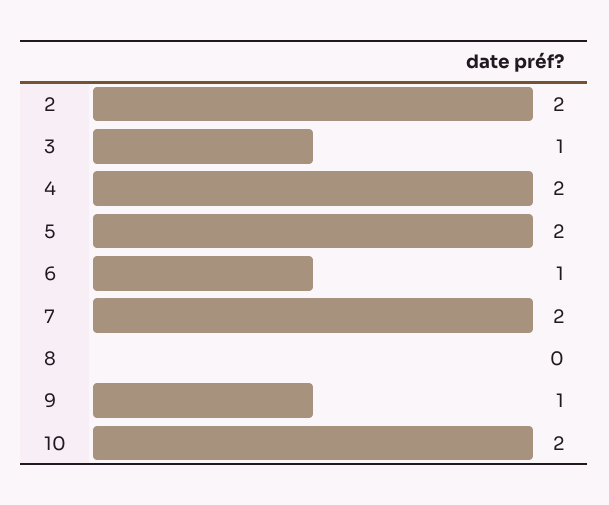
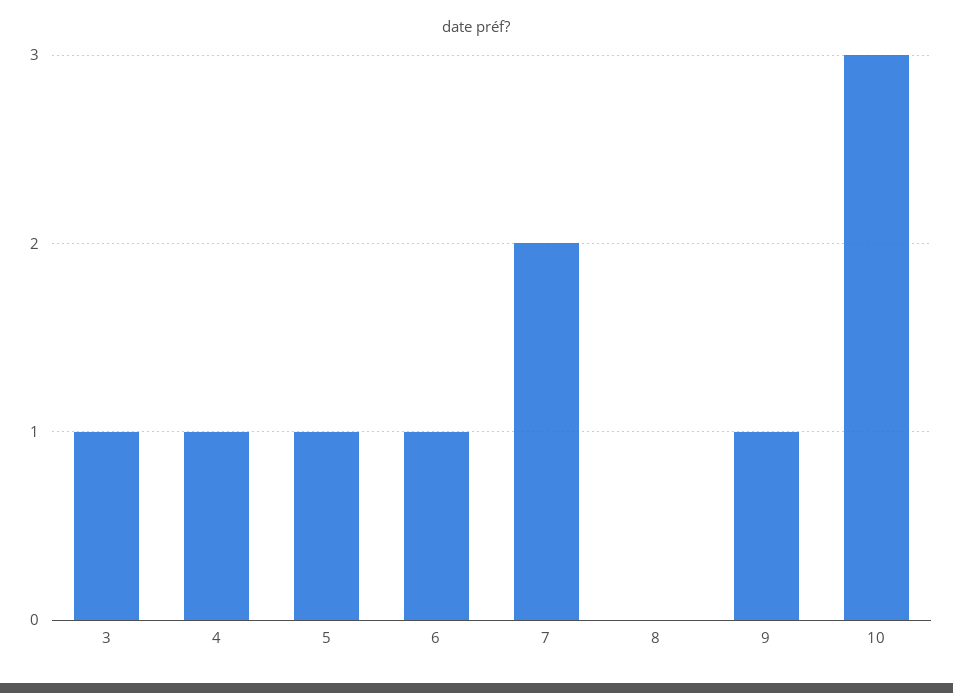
2: 2 -> none
4: 2 -> 1
5: 2 -> 1
10: 2 -> 3

